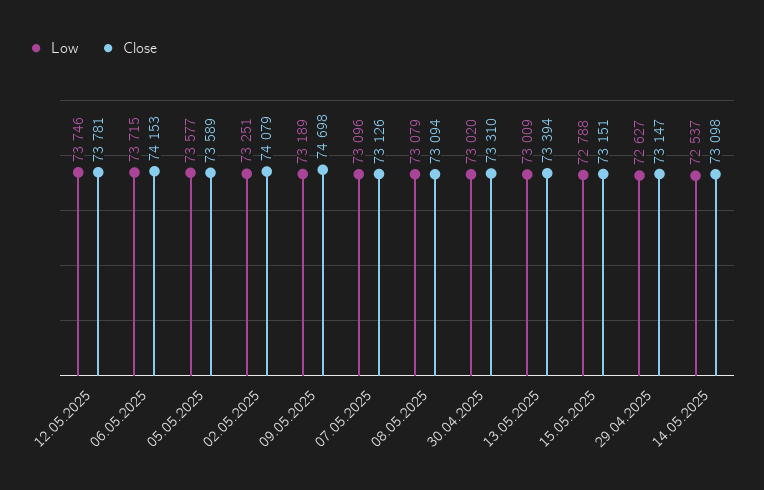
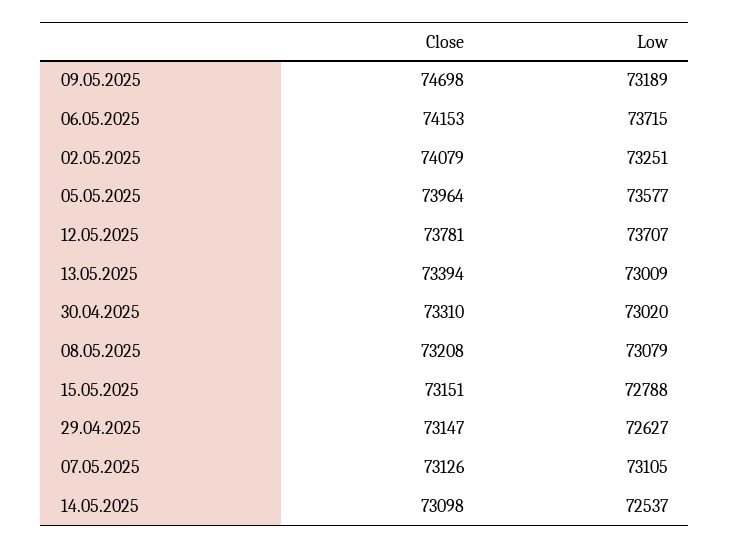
Low, 12.05.2025: 73746 -> 73707
Close, 05.05.2025: 73589 -> 73964
Low, 07.05.2025: 73096 -> 73105
Close, 08.05.2025: 73094 -> 73208

